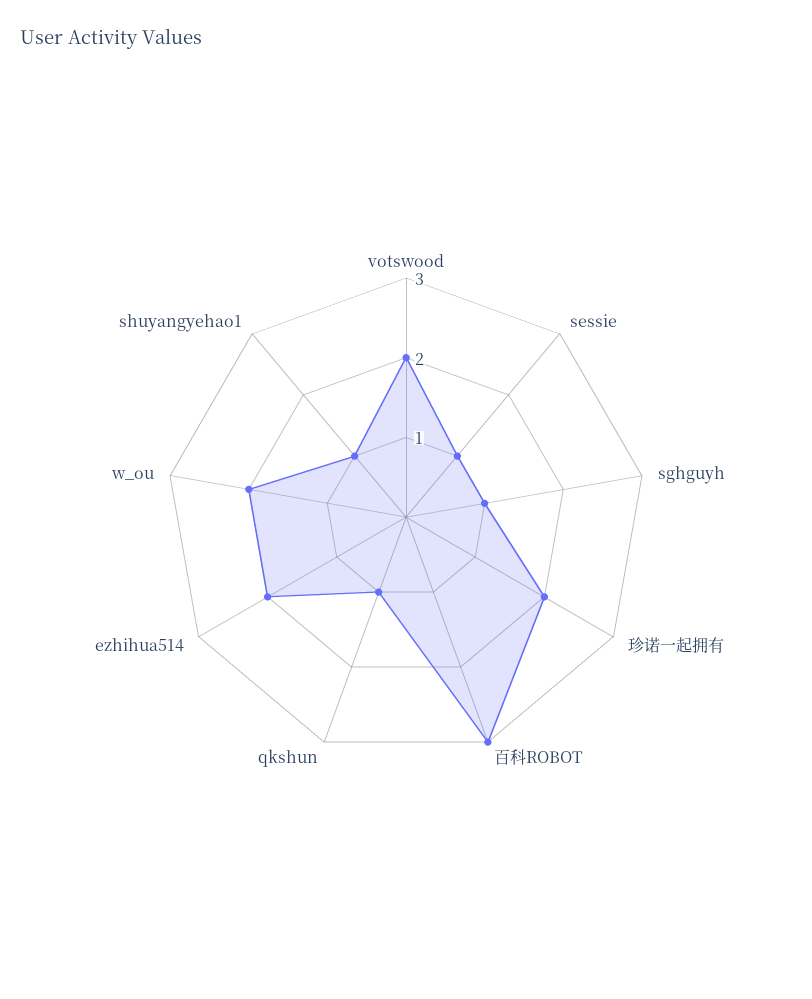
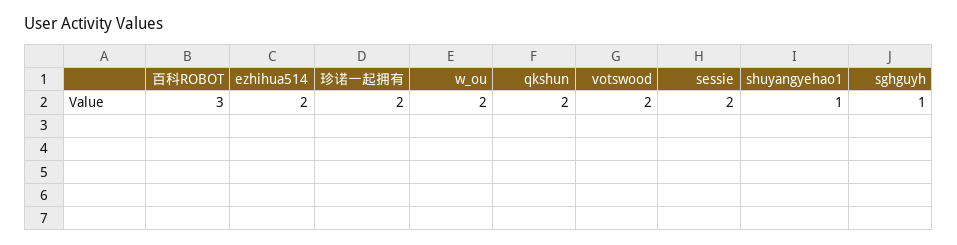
sessie: 1 -> 2
qkshun: 1 -> 2

